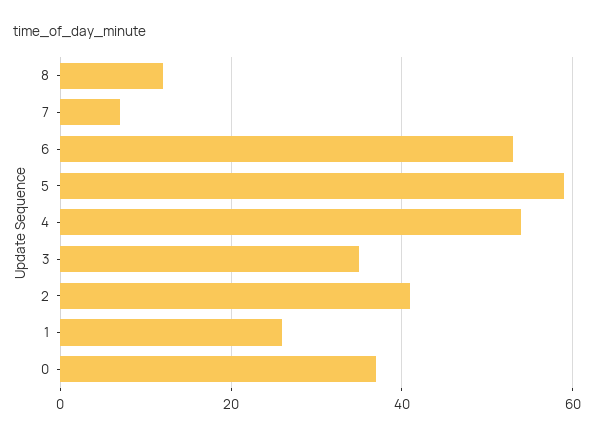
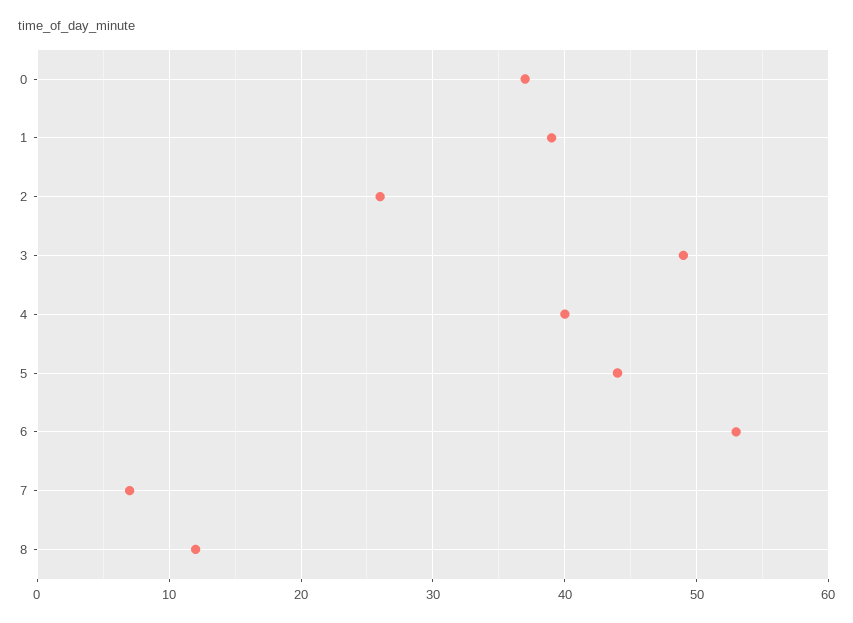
5: 60 -> 44
4: 55 -> 40
3: 35 -> 49
2: 40 -> 26
1: 25 -> 39

